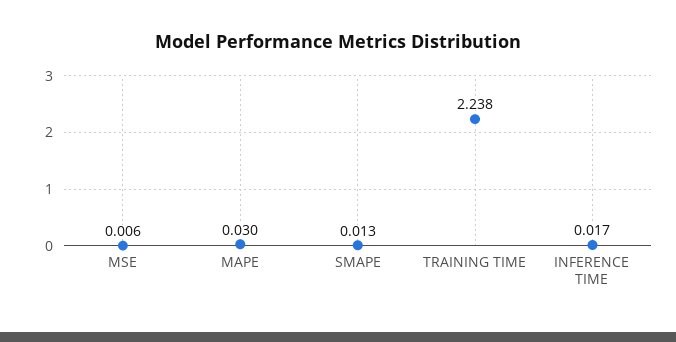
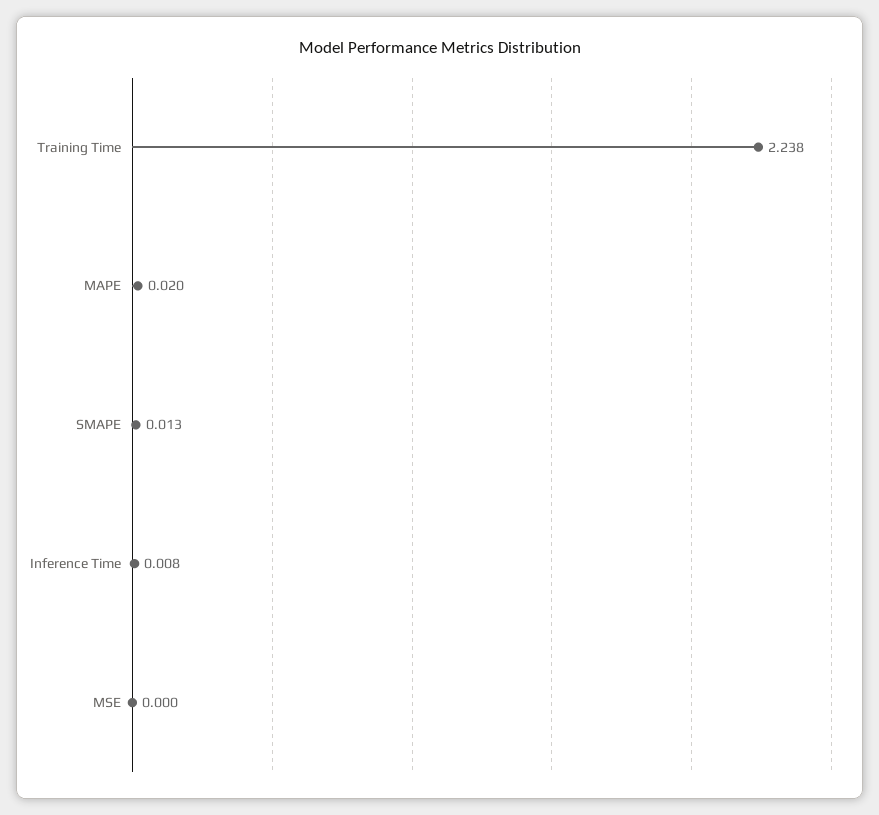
MSE: 0.006 -> 0
MAPE: 0.03 -> 0.02
INFERENCE TIME: 0.017 -> 0.008

